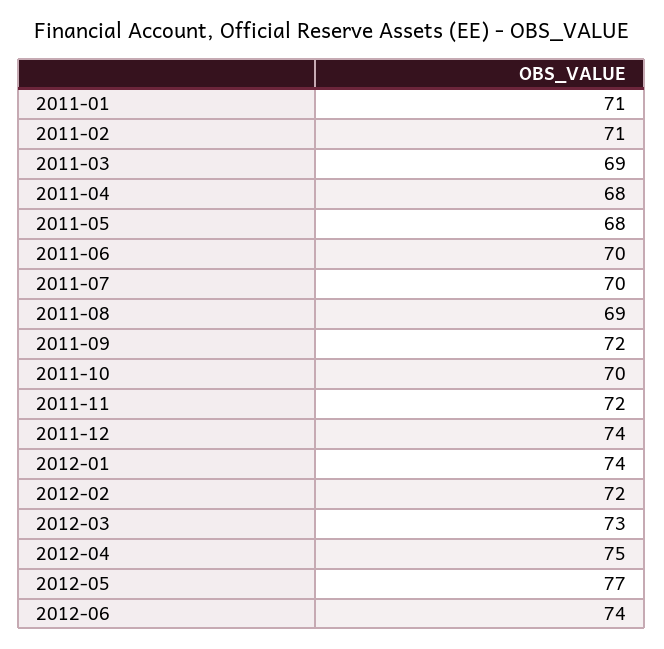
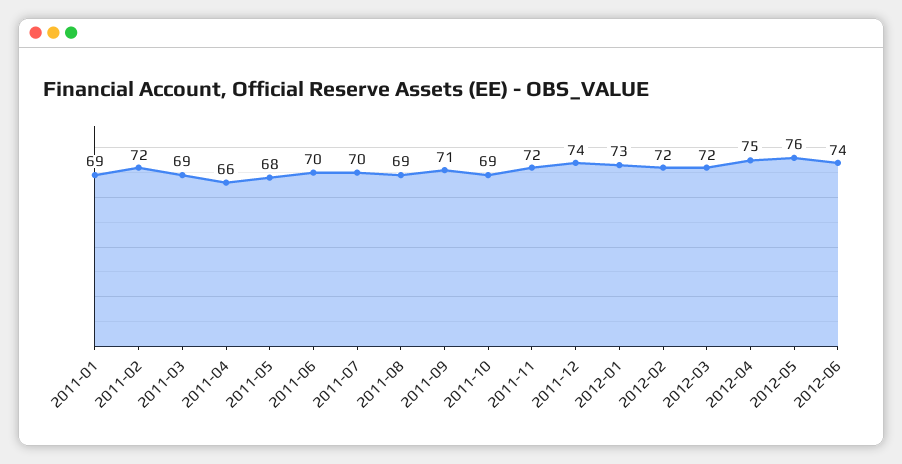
2011-01: 71 -> 69
2011-02: 71 -> 72
2011-04: 68 -> 66
2011-09: 72 -> 71
2011-10: 70 -> 69
2012-01: 74 -> 73
2012-03: 73 -> 72
2012-05: 77 -> 76

